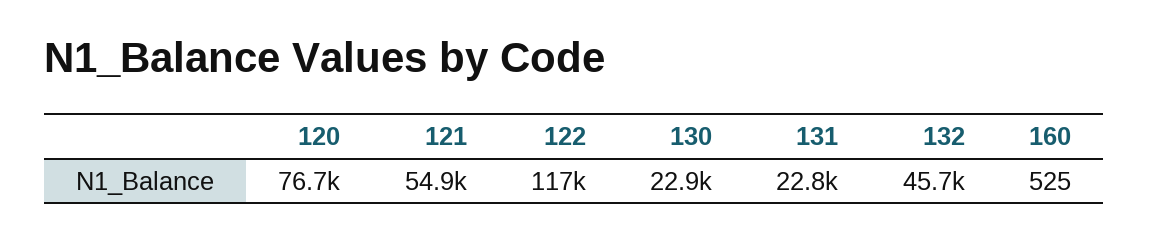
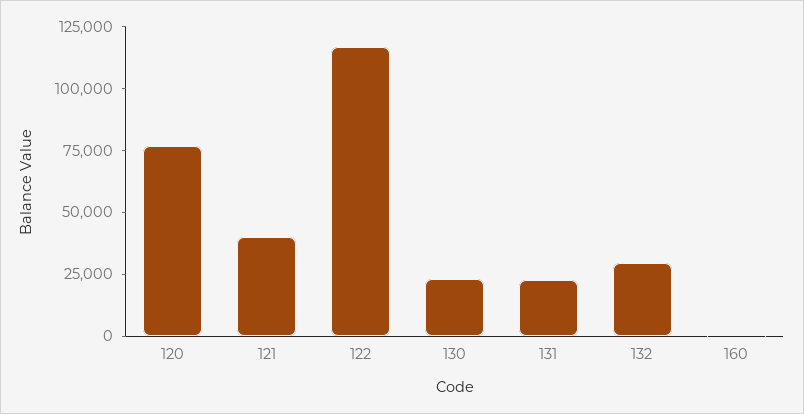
121: 54900 -> 40000
132: 45700 -> 30000

